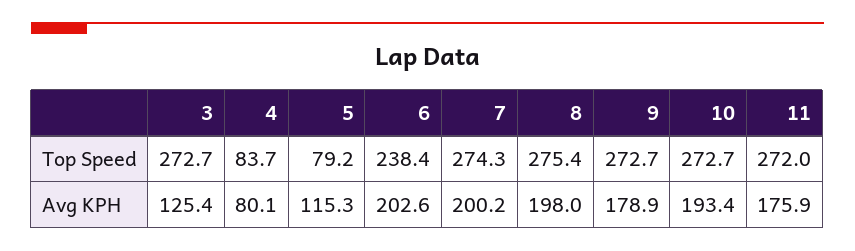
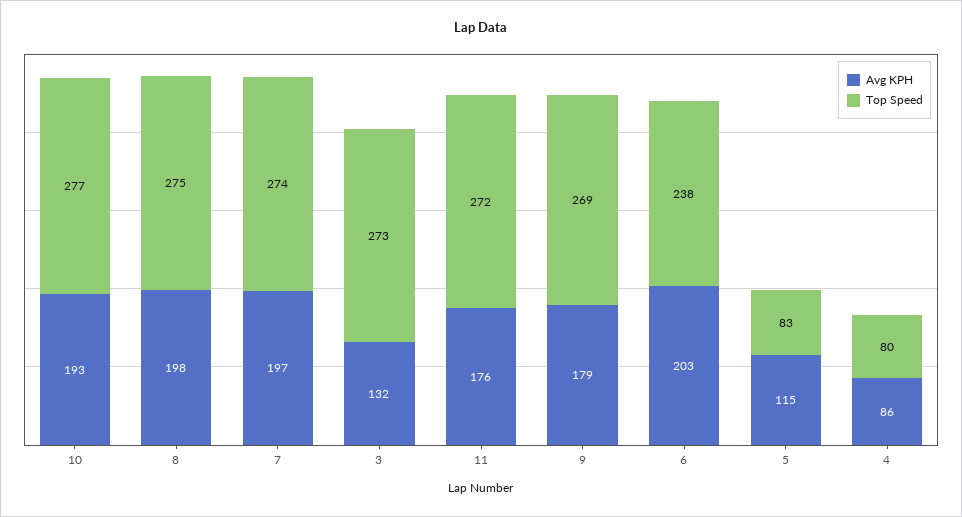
Top Speed, 4: 83.7 -> 80
Top Speed, 5: 79.2 -> 83
Top Speed, 9: 272.7 -> 269
Top Speed, 10: 272.7 -> 277
Avg KPH, 3: 125.4 -> 132
Avg KPH, 4: 80.1 -> 86
Avg KPH, 7: 200.2 -> 197

